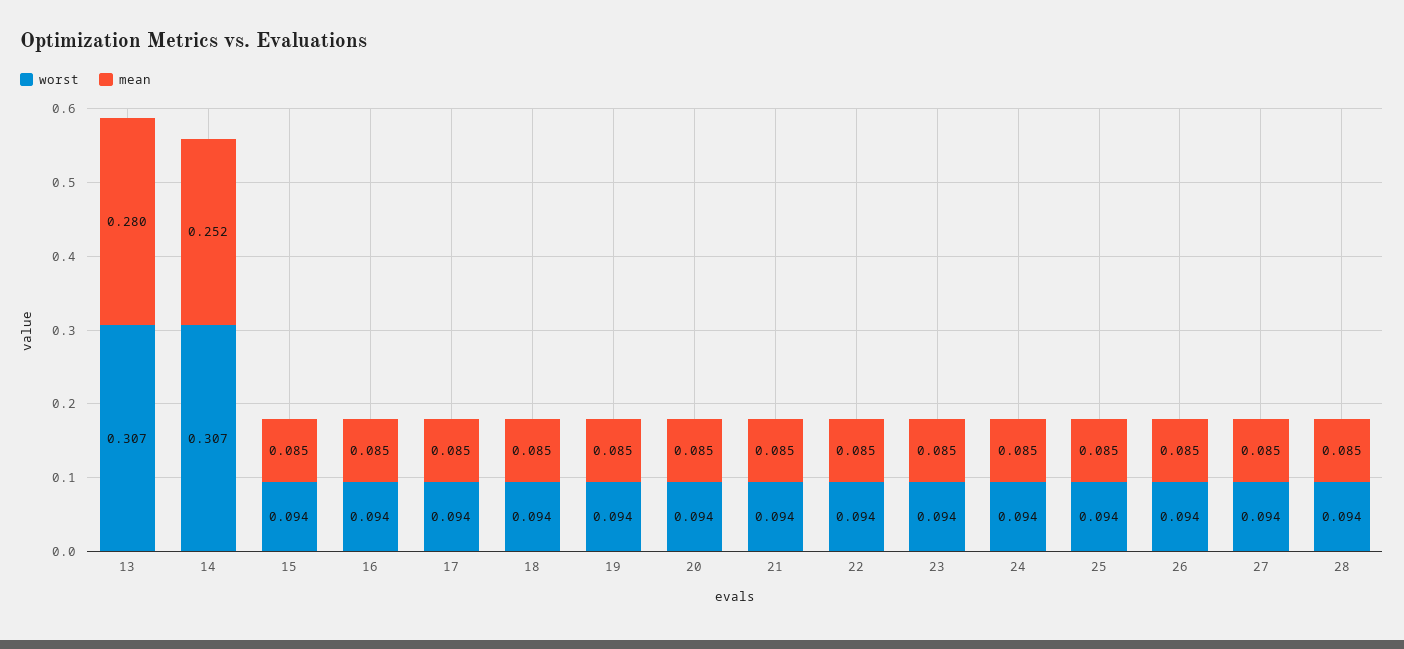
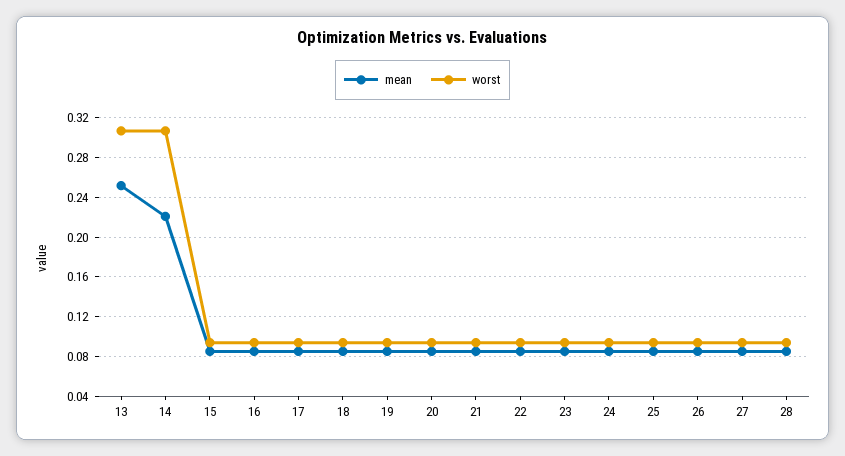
mean, 13: 0.28 -> 0.25
mean, 14: 0.252 -> 0.22

